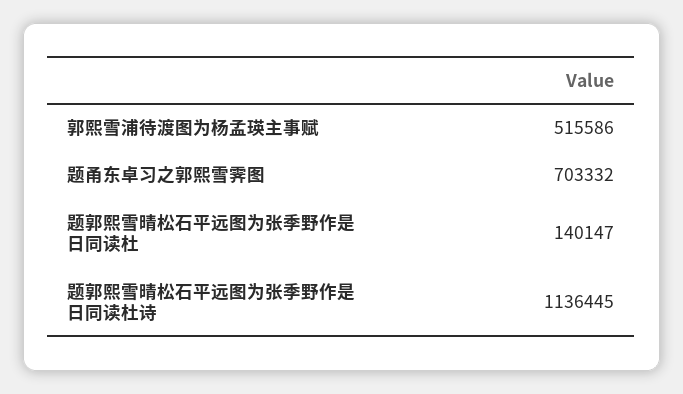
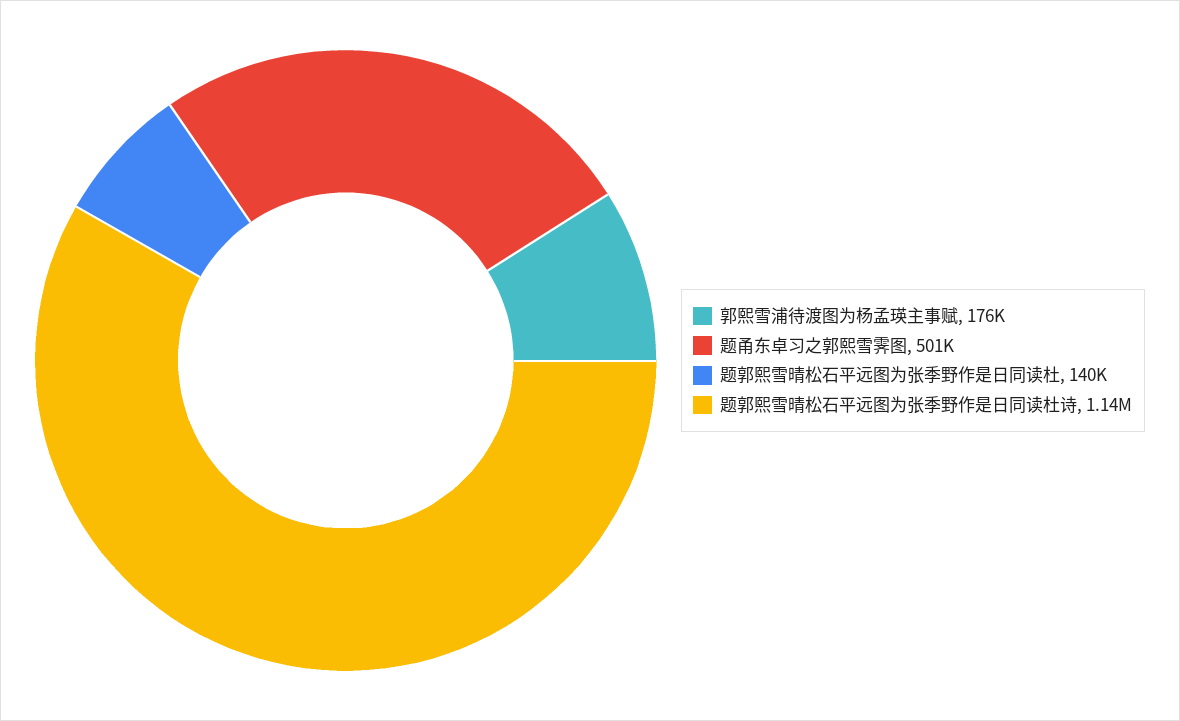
郭熙雪浦待渡图为杨孟瑛主事赋: 515586 -> 176000
题甬东卓习之郭熙雪霁图: 703332 -> 501000

